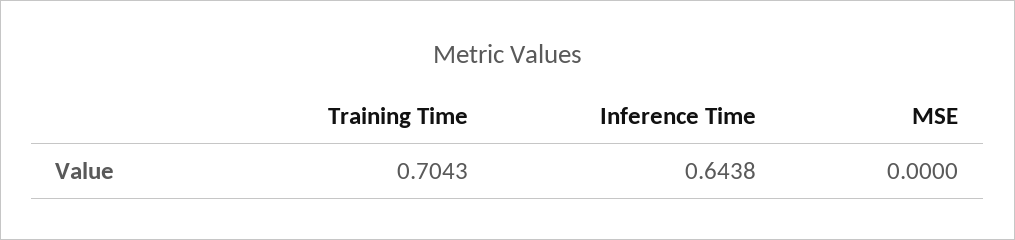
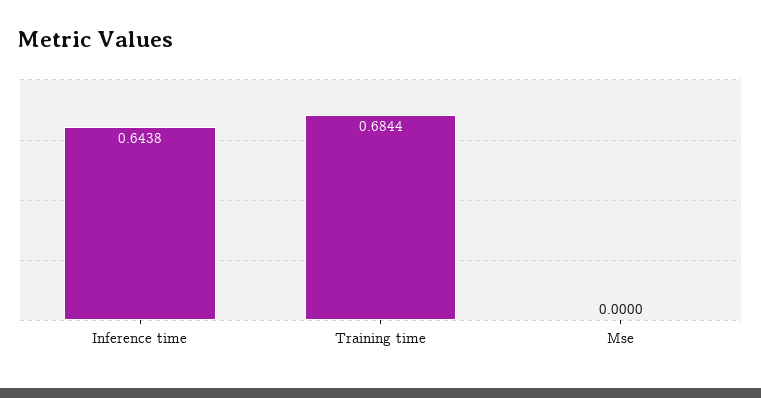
Training Time: 0.7043 -> 0.6844

